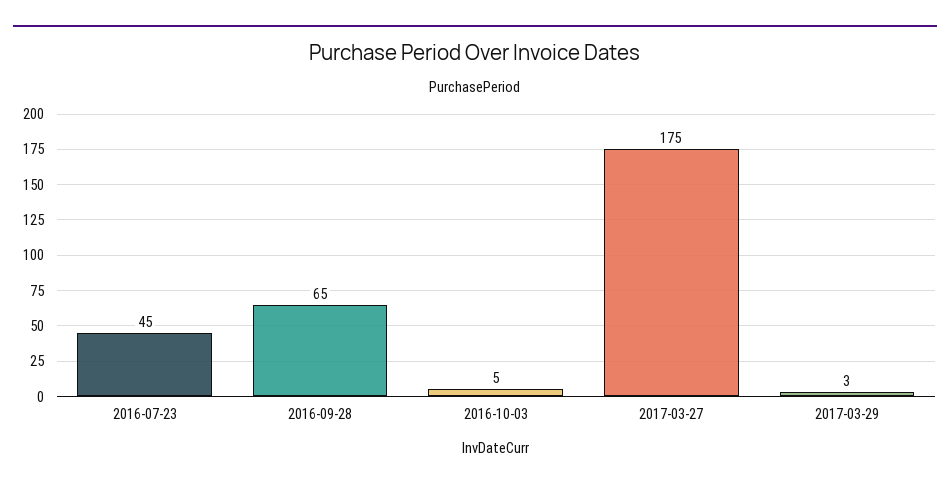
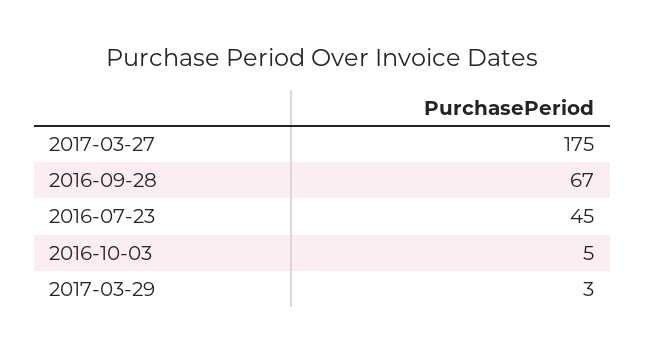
2016-09-28: 65 -> 67

